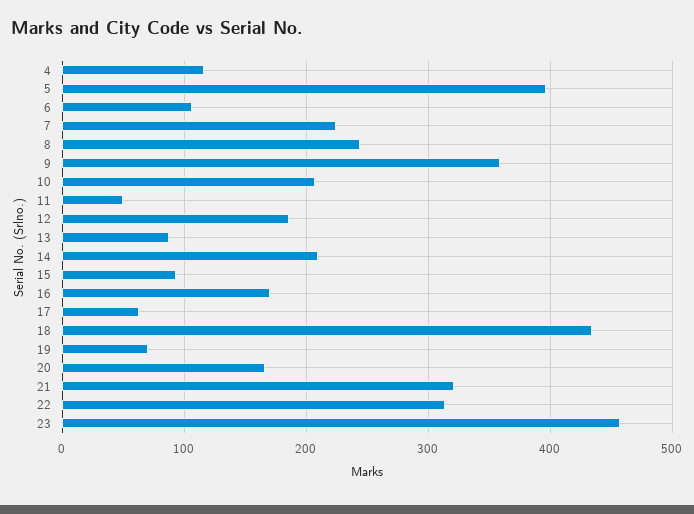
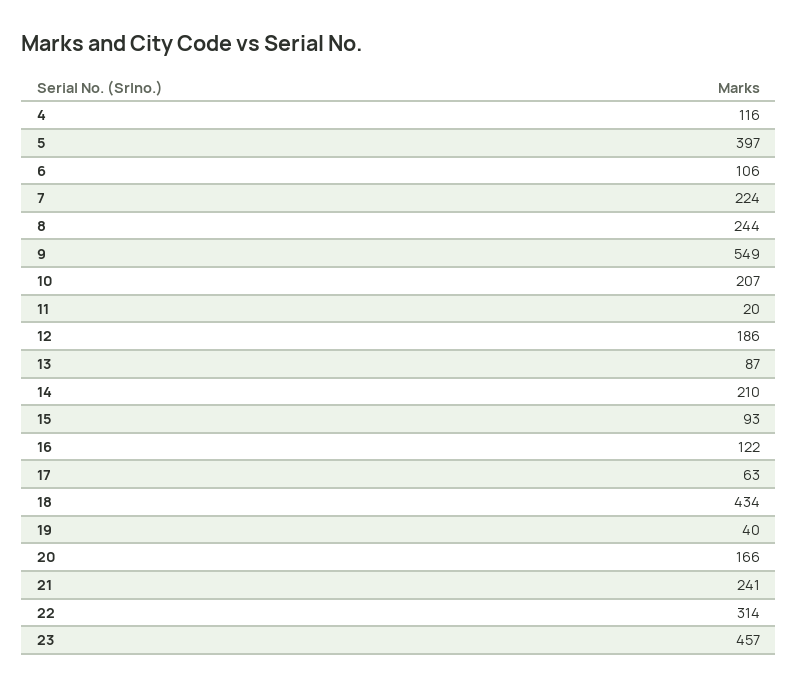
9: 360 -> 549
11: 50 -> 20
16: 170 -> 122
19: 70 -> 40
21: 320 -> 241

